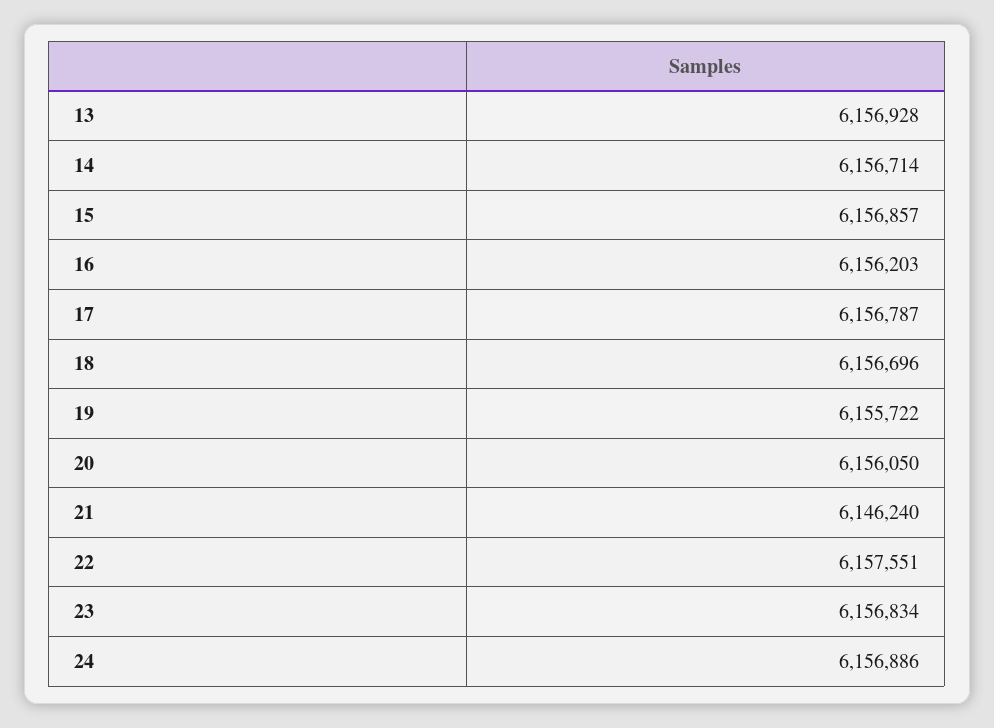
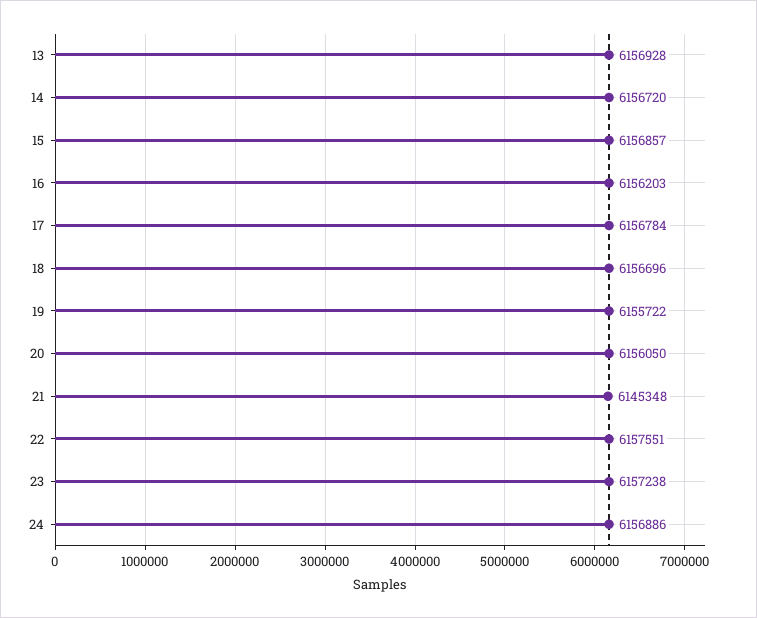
14: 6156714 -> 6156720
17: 6156787 -> 6156784
21: 6146240 -> 6145348
23: 6156834 -> 6157238

